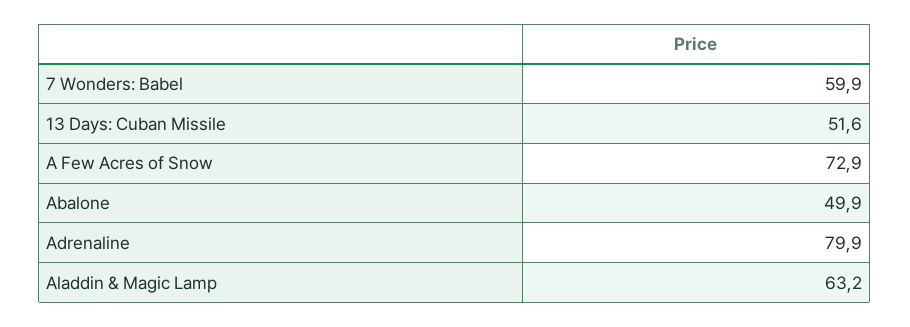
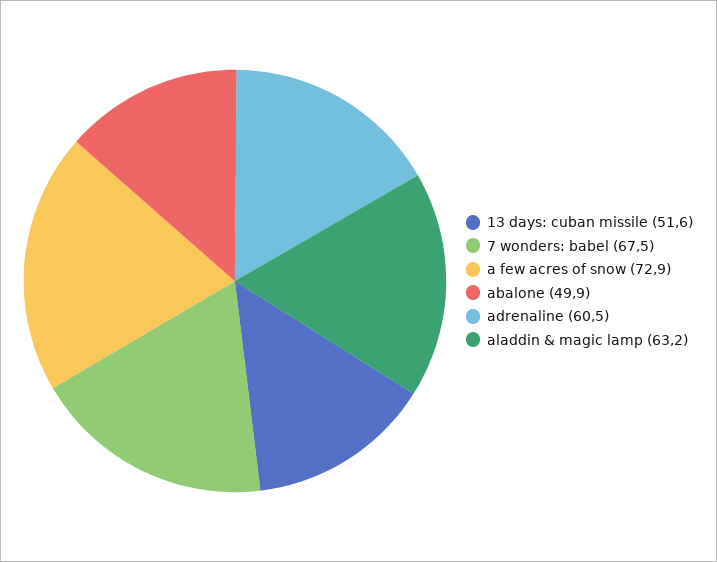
7 Wonders: Babel: 59.9 -> 67.5
Adrenaline: 79.9 -> 60.5

